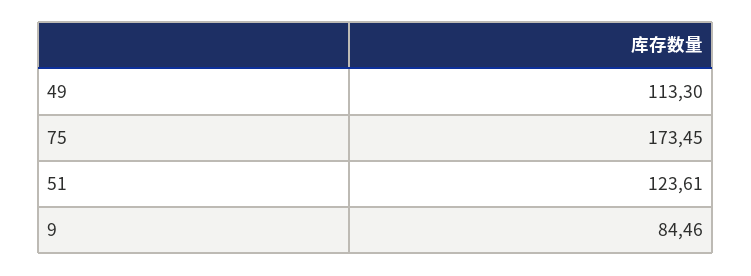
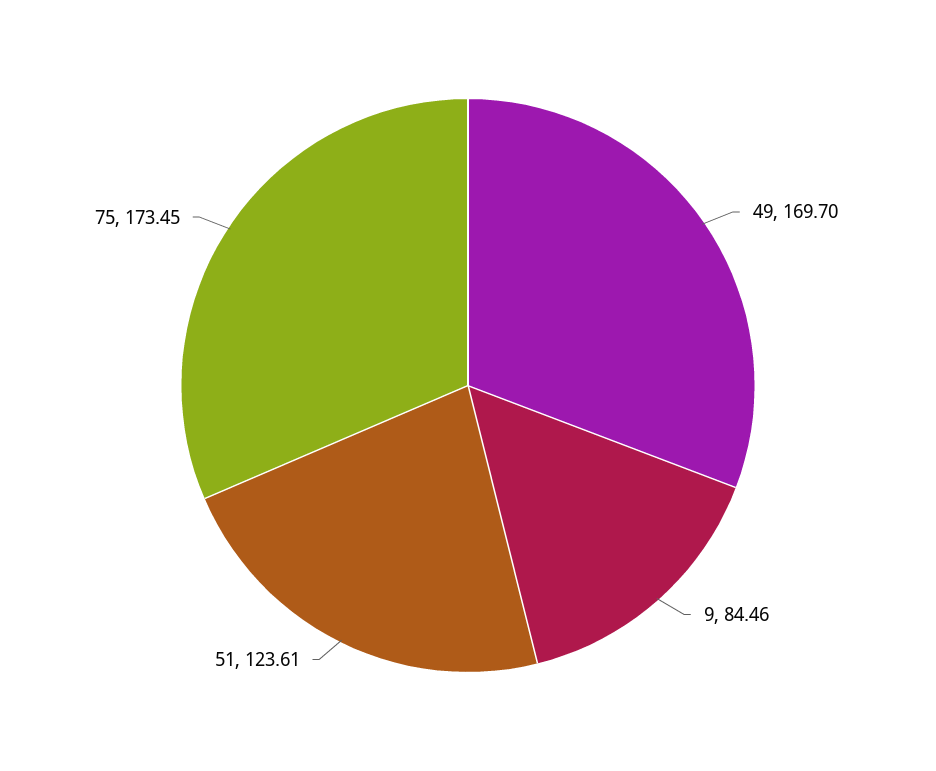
49: 113.3 -> 169.7

